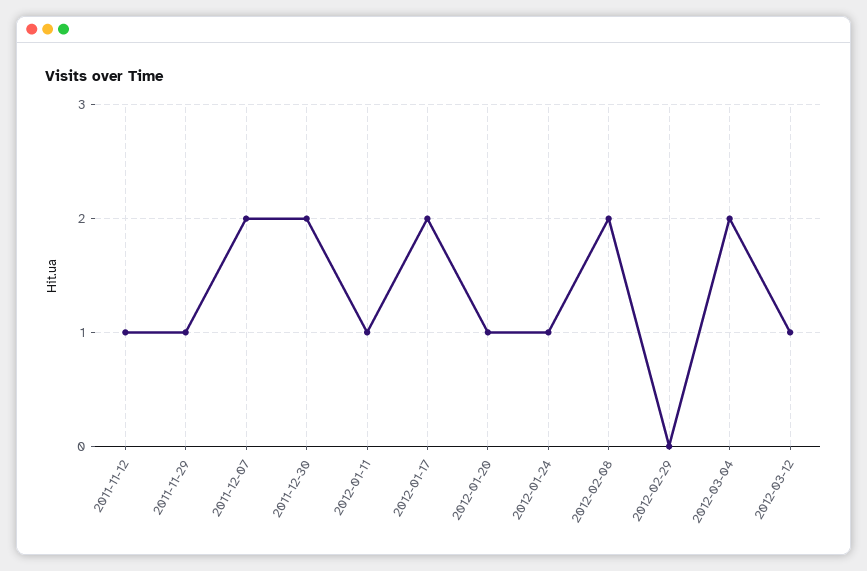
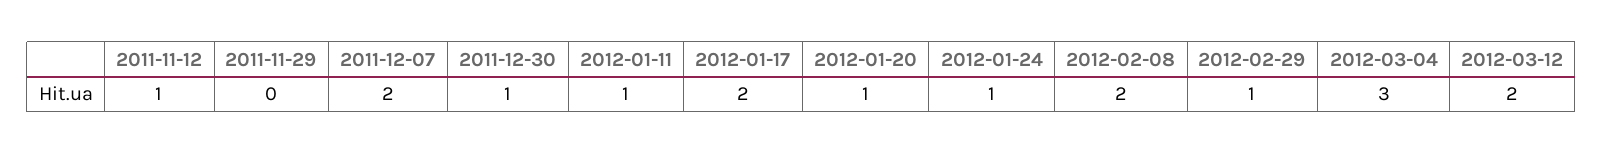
2011-11-29: 1 -> 0
2011-12-30: 2 -> 1
2012-02-29: 0 -> 1
2012-03-04: 2 -> 3
2012-03-12: 1 -> 2

